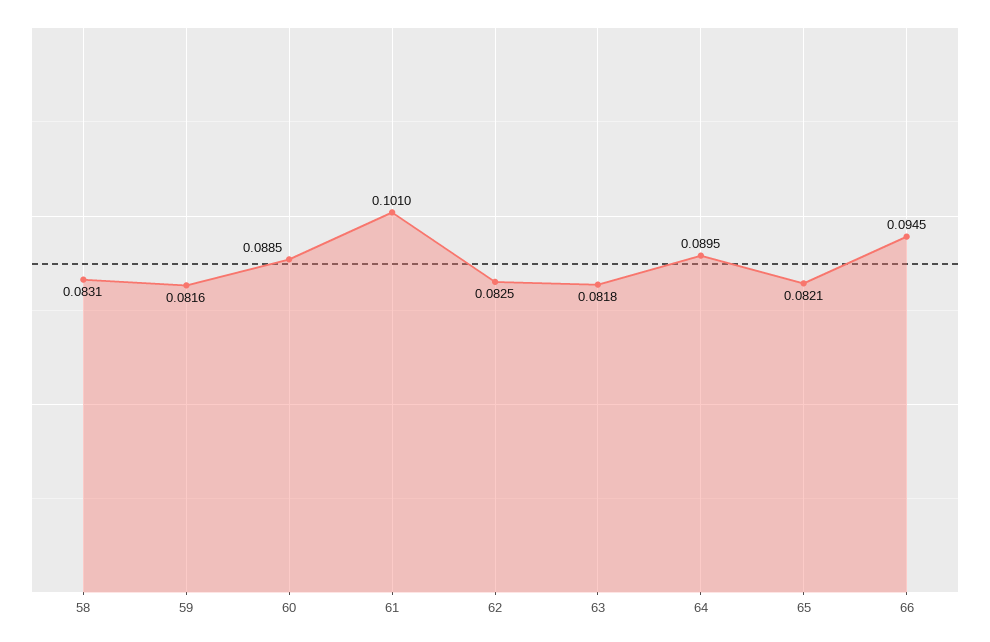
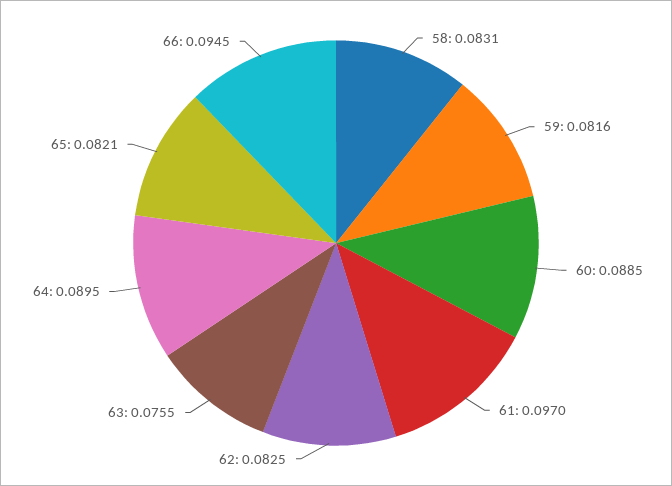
61: 0.101 -> 0.097
63: 0.0818 -> 0.0755

